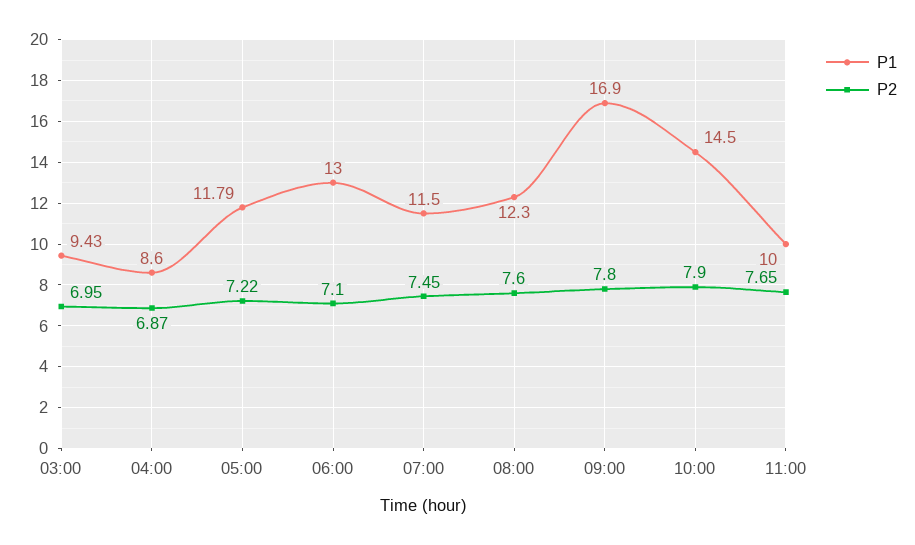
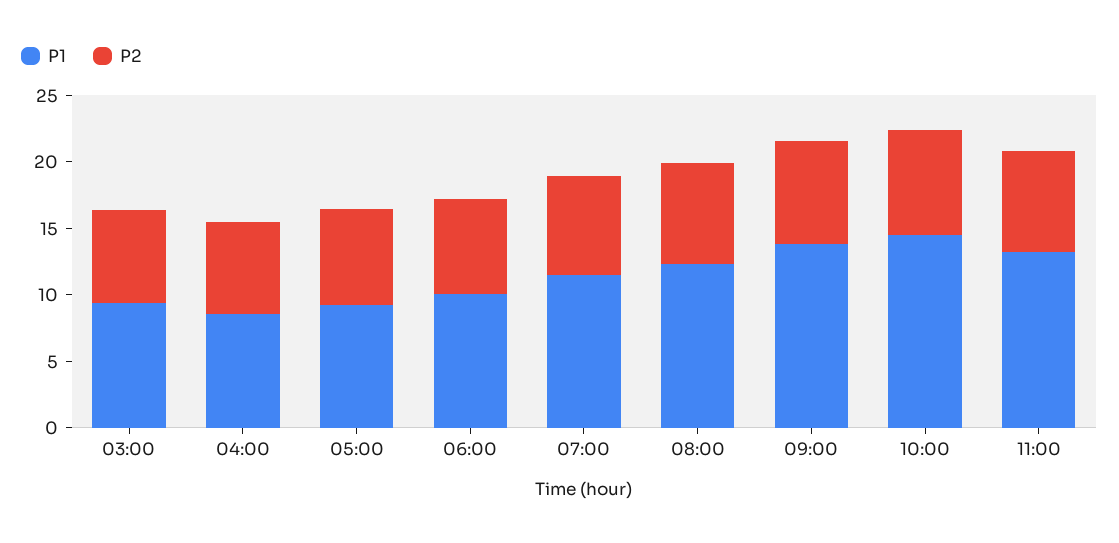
P1, 05:00: 11.79 -> 9
P1, 06:00: 13 -> 10
P1, 09:00: 16.9 -> 14
P1, 11:00: 10 -> 13

